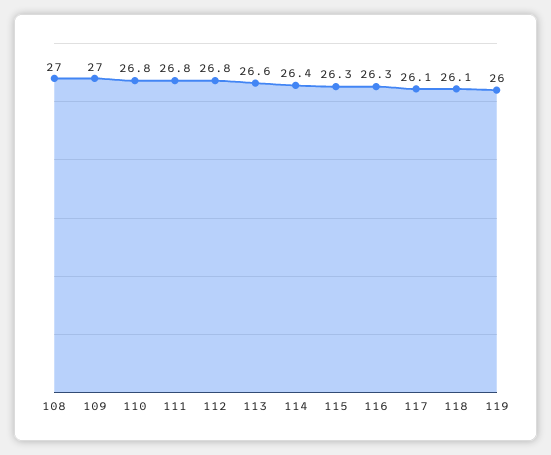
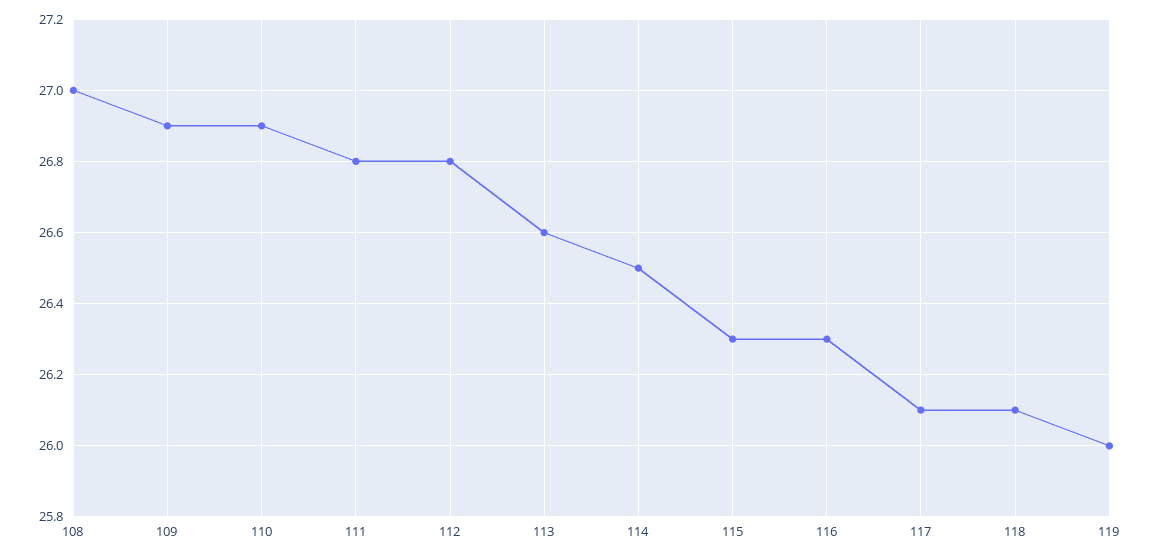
109: 27 -> 26.9
110: 26.8 -> 26.9
114: 26.4 -> 26.5

